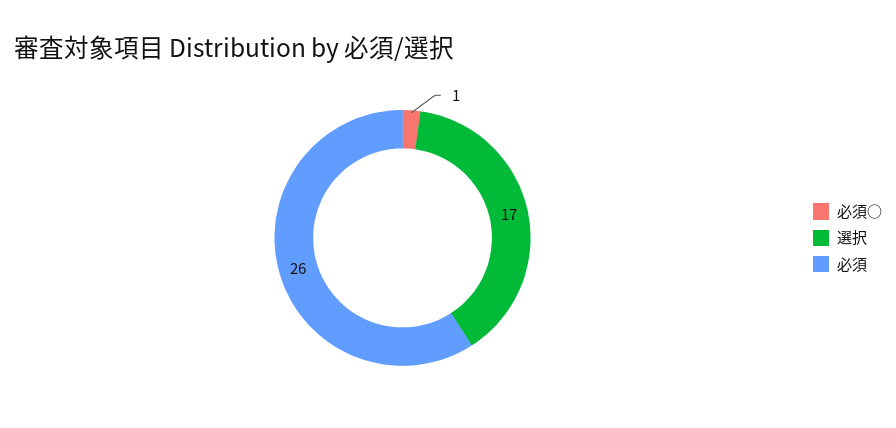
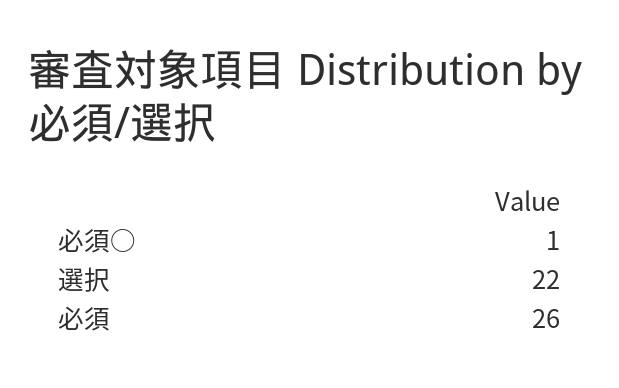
選択: 17 -> 22

